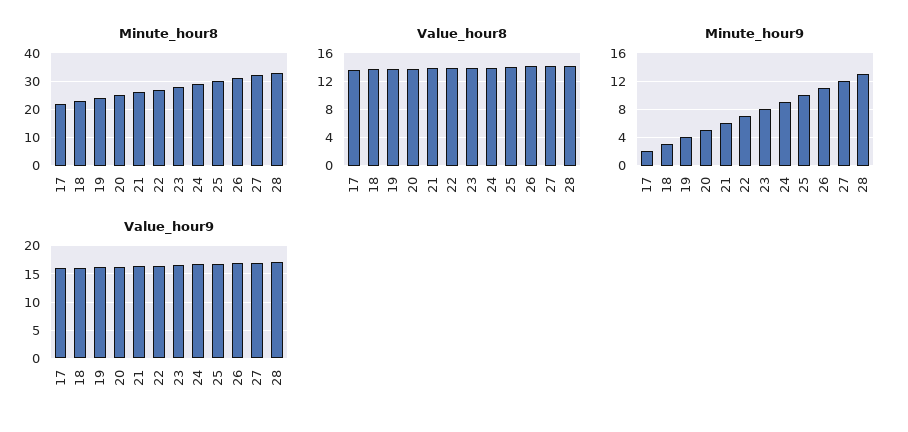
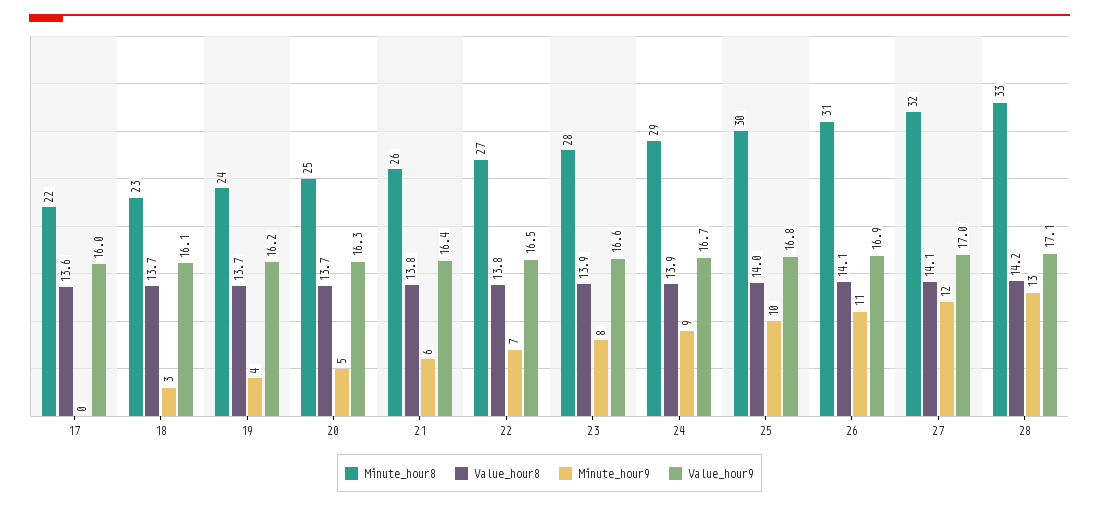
Minute_hour9, 17: 2 -> 0

